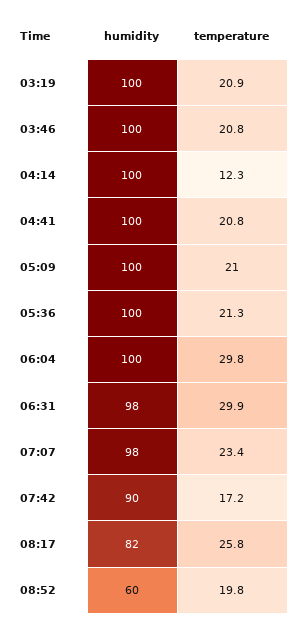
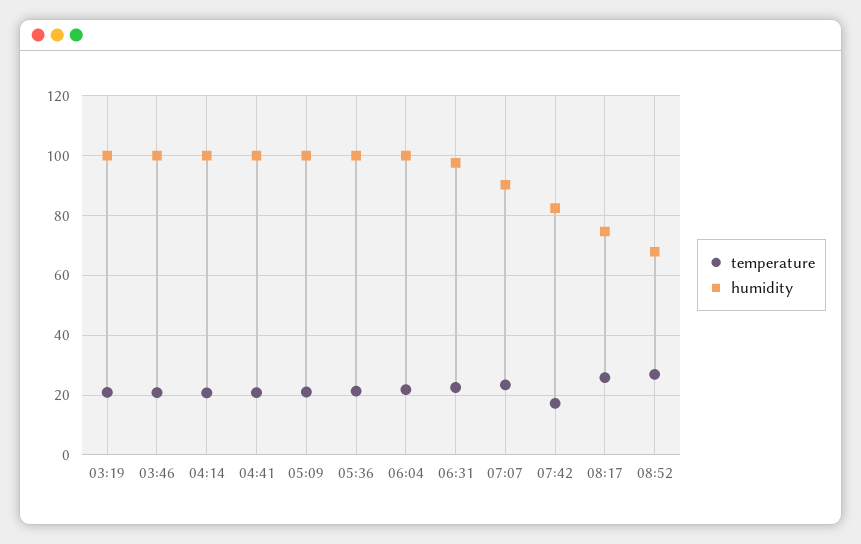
temperature, 04:14: 12.3 -> 20
temperature, 06:04: 29.8 -> 22.5
temperature, 06:31: 29.9 -> 22.5
humidity, 07:07: 98 -> 90
humidity, 07:42: 90 -> 82.5
humidity, 08:17: 82 -> 75
humidity, 08:52: 60 -> 67.5
temperature, 08:52: 19.8 -> 27.5

